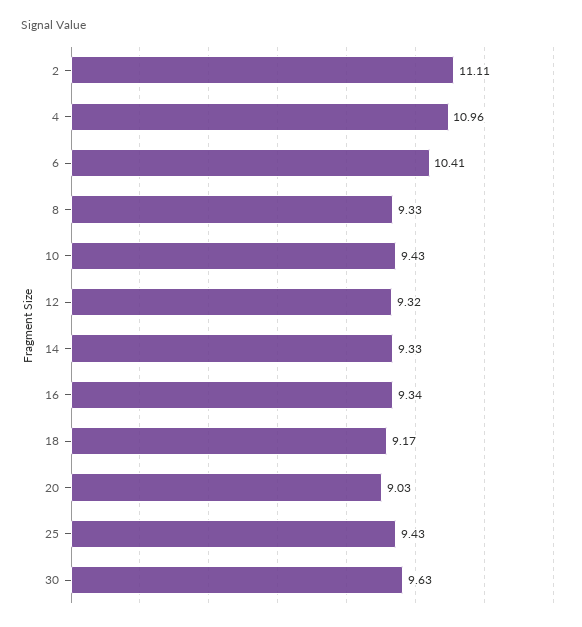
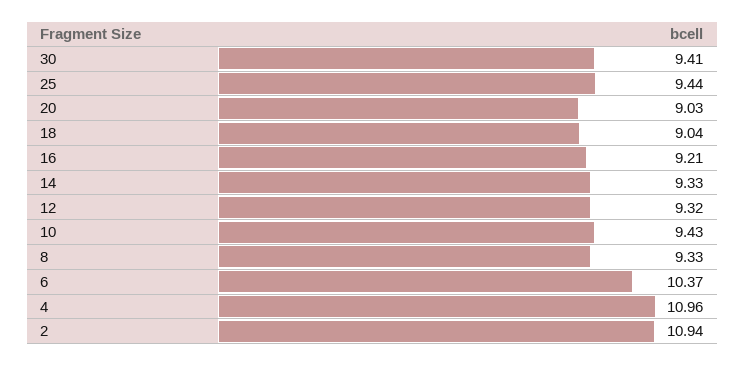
2: 11.11 -> 10.94
6: 10.41 -> 10.37
16: 9.34 -> 9.21
18: 9.17 -> 9.04
25: 9.43 -> 9.44
30: 9.63 -> 9.41

